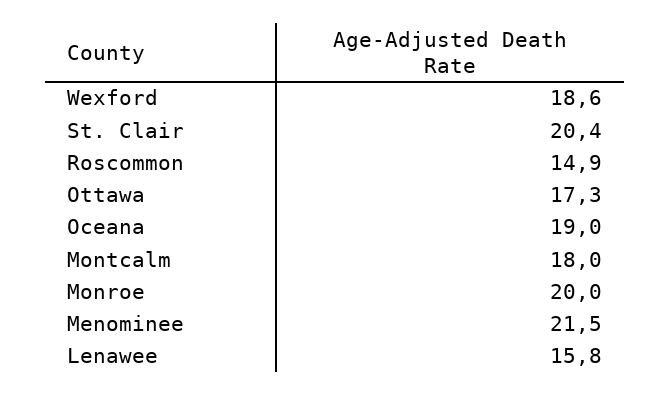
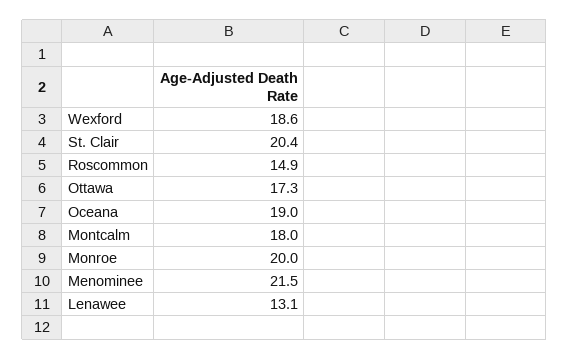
Lenawee: 15.8 -> 13.1

